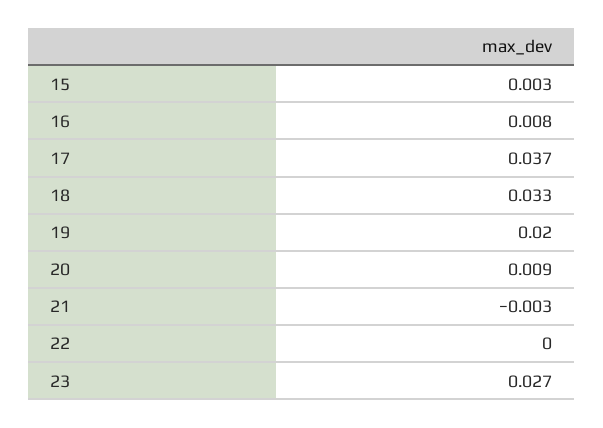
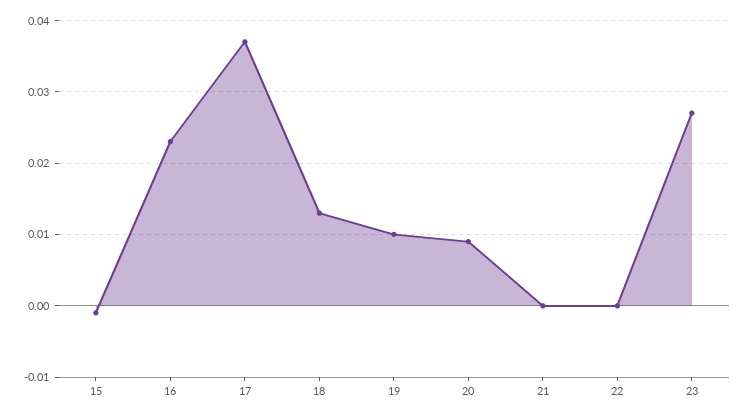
15: 0.003 -> -0.001
16: 0.008 -> 0.023
18: 0.033 -> 0.013
19: 0.02 -> 0.01
21: -0.003 -> 0

